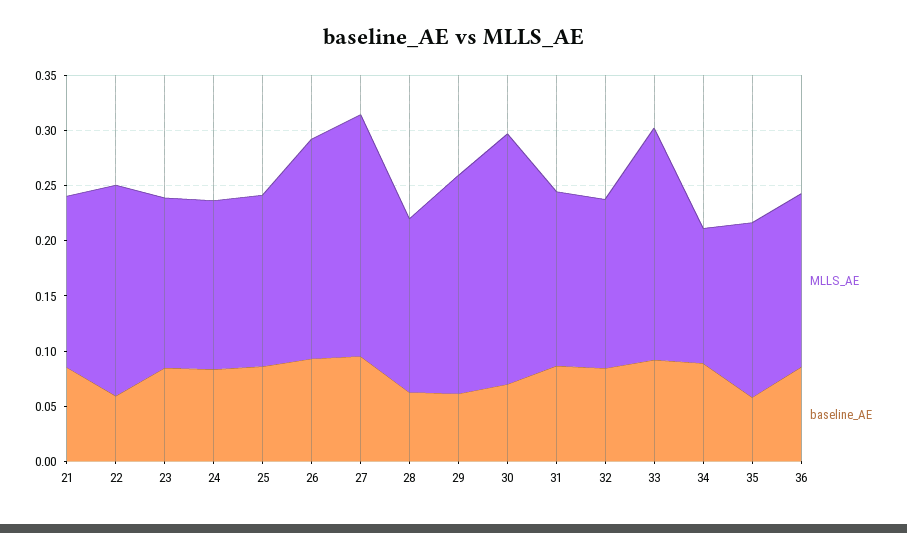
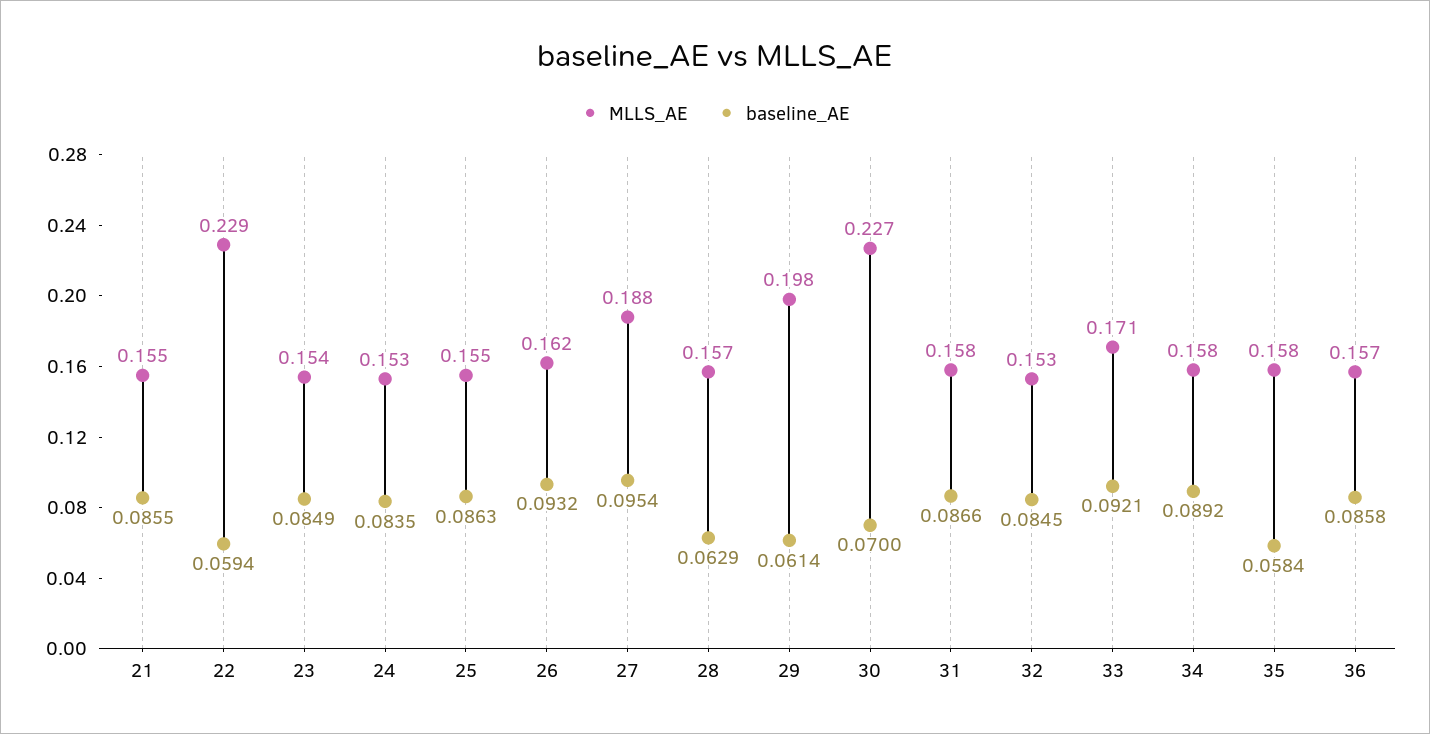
MLLS_AE, 22: 0.19 -> 0.229
MLLS_AE, 26: 0.2 -> 0.162
MLLS_AE, 27: 0.22 -> 0.188
MLLS_AE, 33: 0.21 -> 0.171
MLLS_AE, 34: 0.12 -> 0.158

